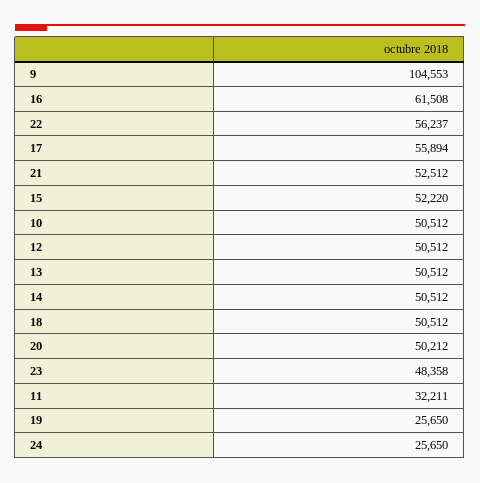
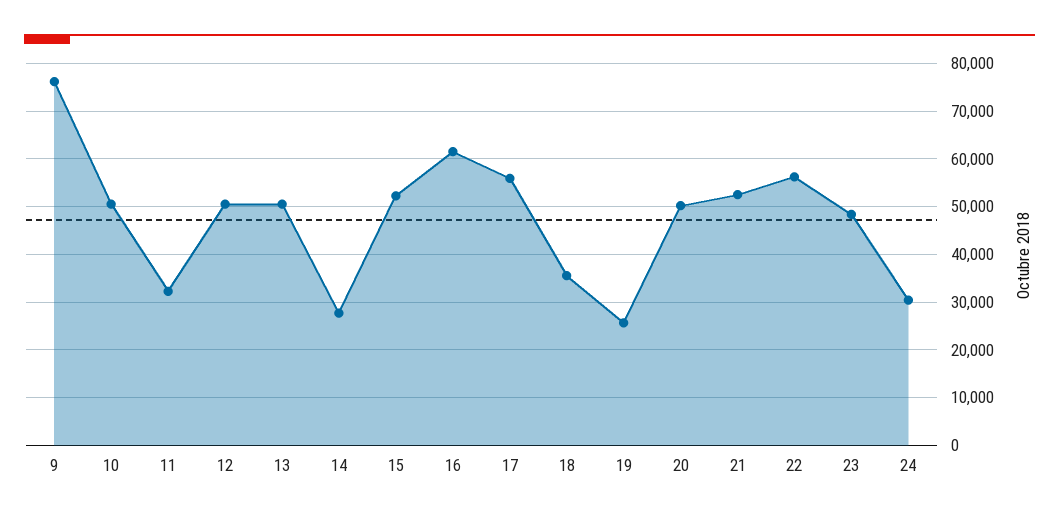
9: 104553 -> 76000
14: 50512 -> 28000
18: 50512 -> 36000
24: 25650 -> 30000

